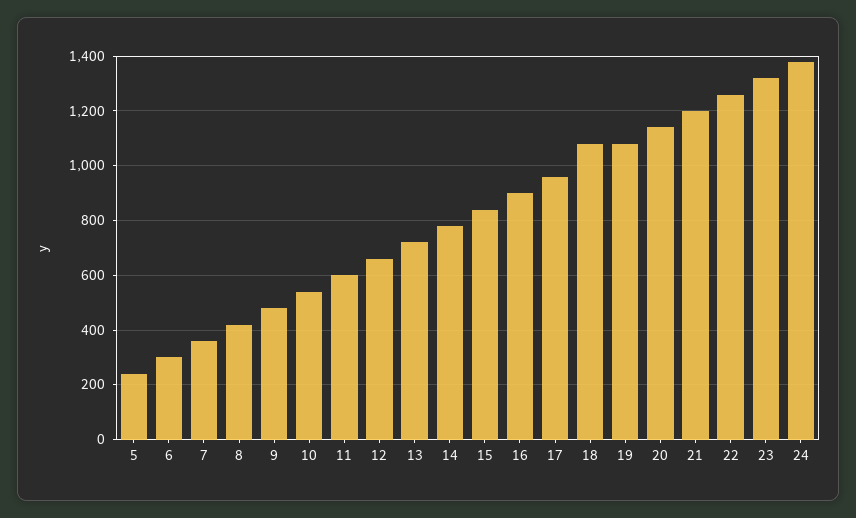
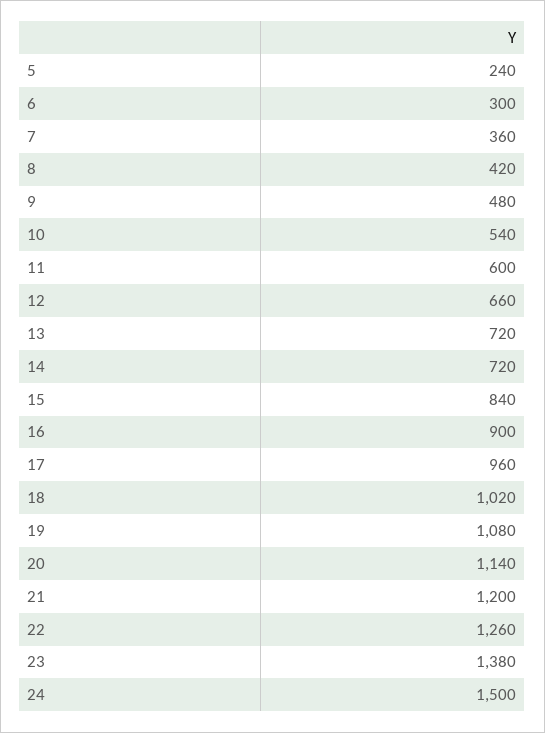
14: 775 -> 720
18: 1075 -> 1020
23: 1325 -> 1380
24: 1375 -> 1500

